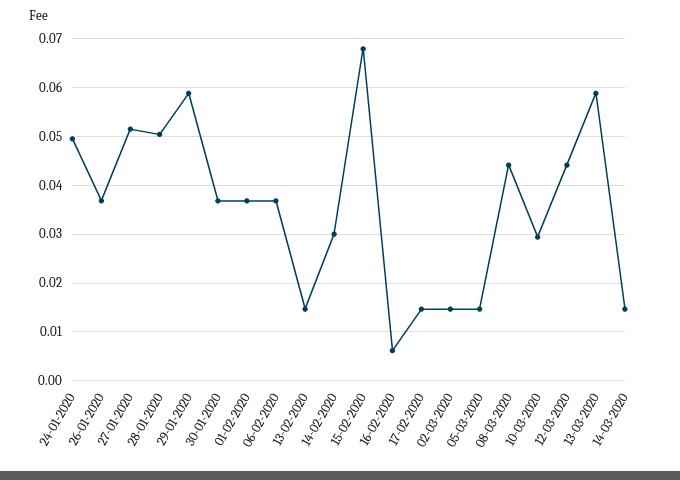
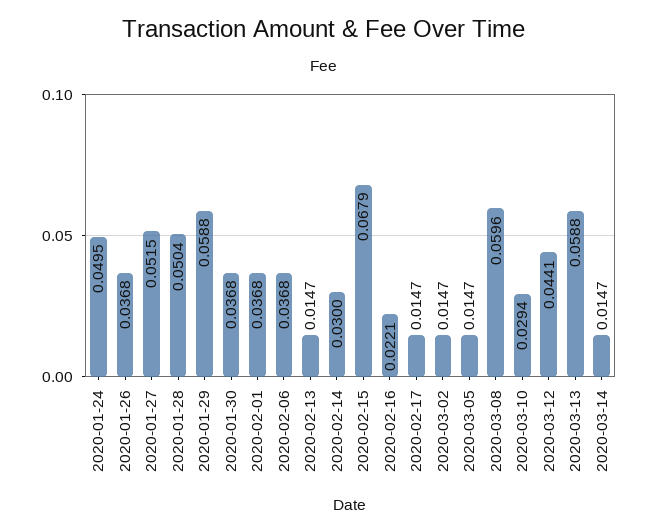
16-02-2020: 0.006 -> 0.0221
08-03-2020: 0.044 -> 0.0596

